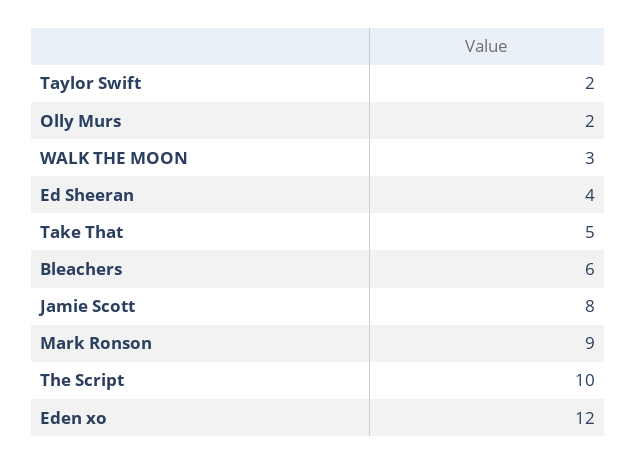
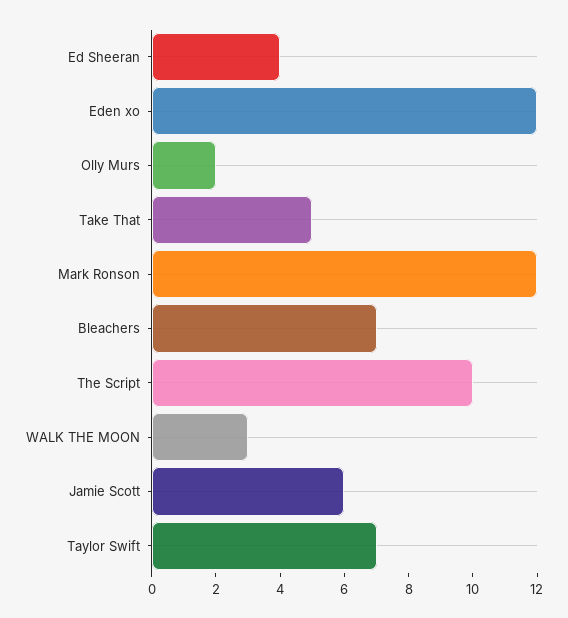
Taylor Swift: 2 -> 7
Bleachers: 6 -> 7
Jamie Scott: 8 -> 6
Mark Ronson: 9 -> 12

